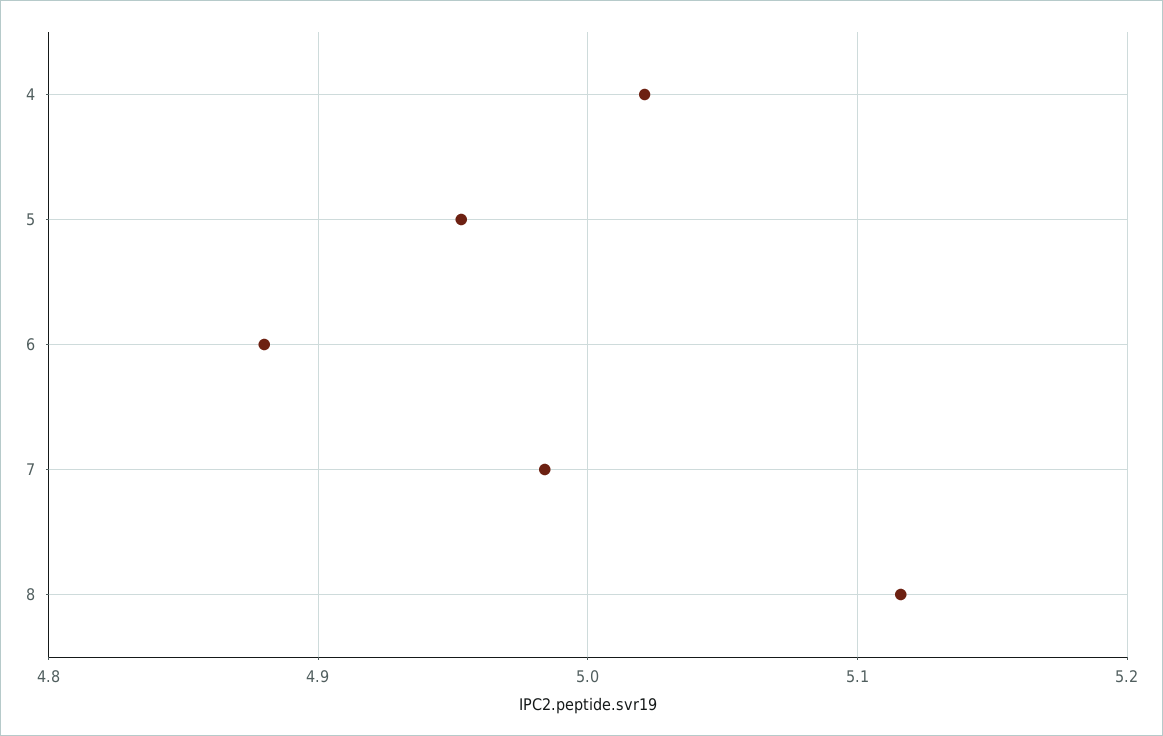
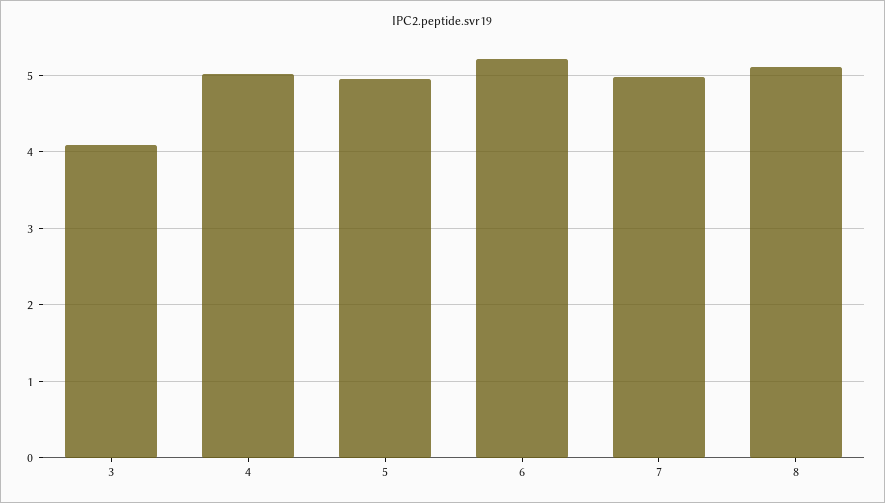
6: 4.88 -> 5.2
3: none -> 4.1

